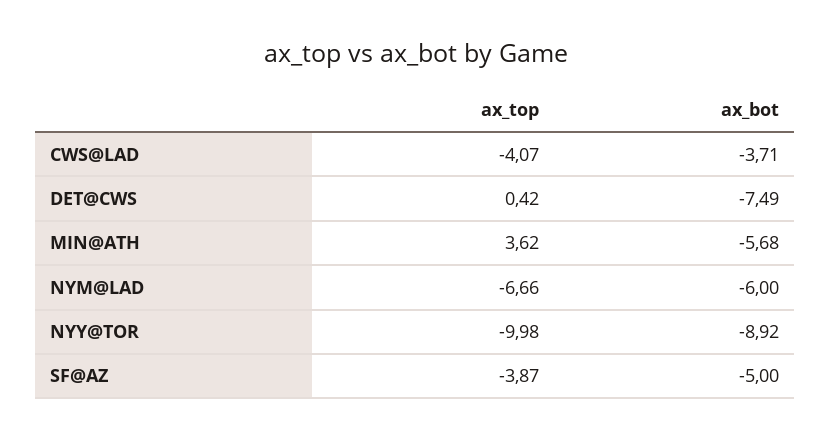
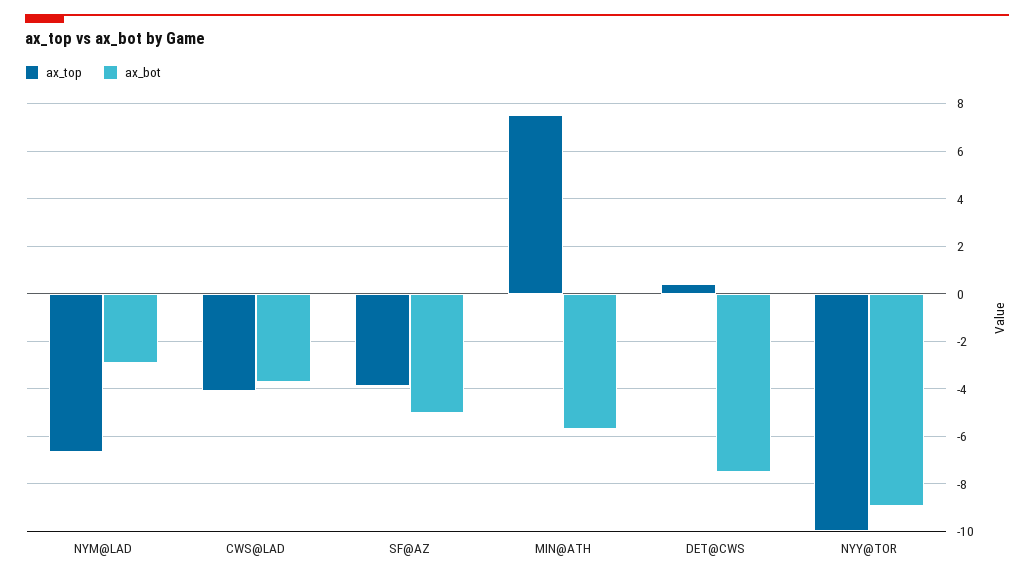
ax_top, MIN@ATH: 3.62 -> 7.5
ax_bot, NYM@LAD: -6 -> -3

